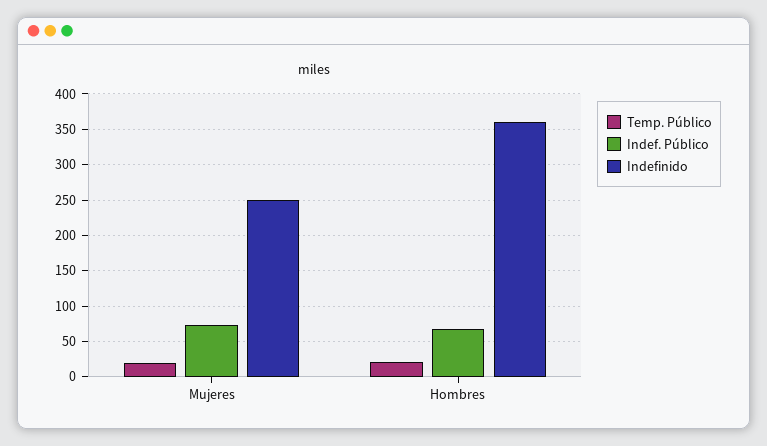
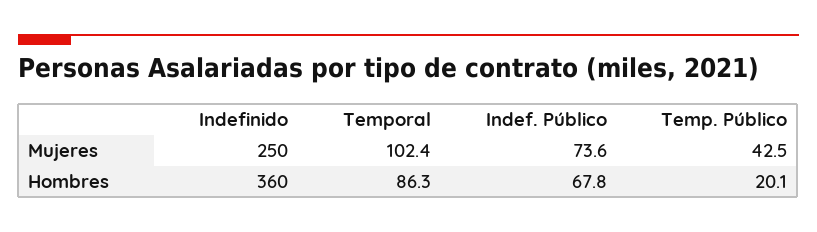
Temp. Público, Mujeres: 20 -> 42.5
Temporal, Mujeres: none -> 102.4
Temporal, Hombres: none -> 86.3

